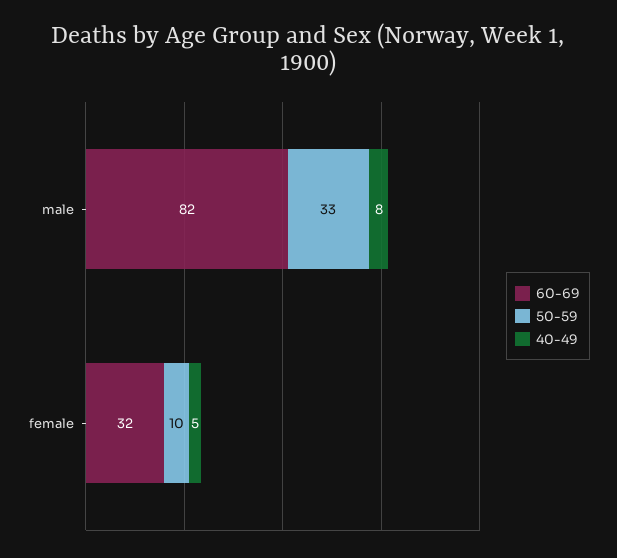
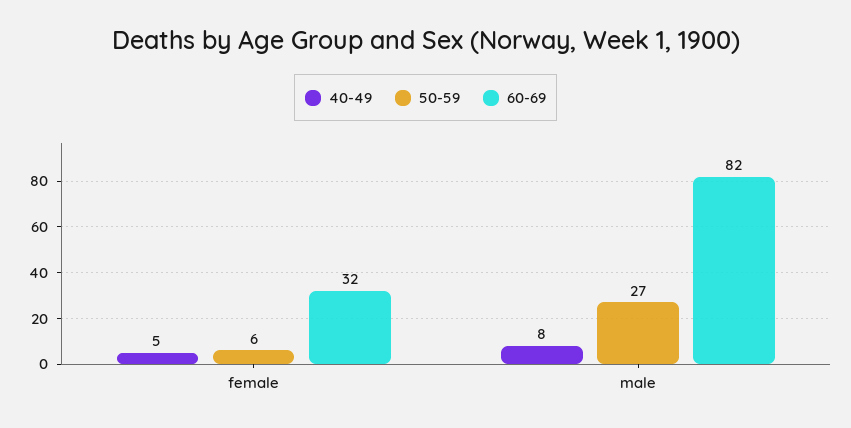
50-59, male: 33 -> 27
50-59, female: 10 -> 6

